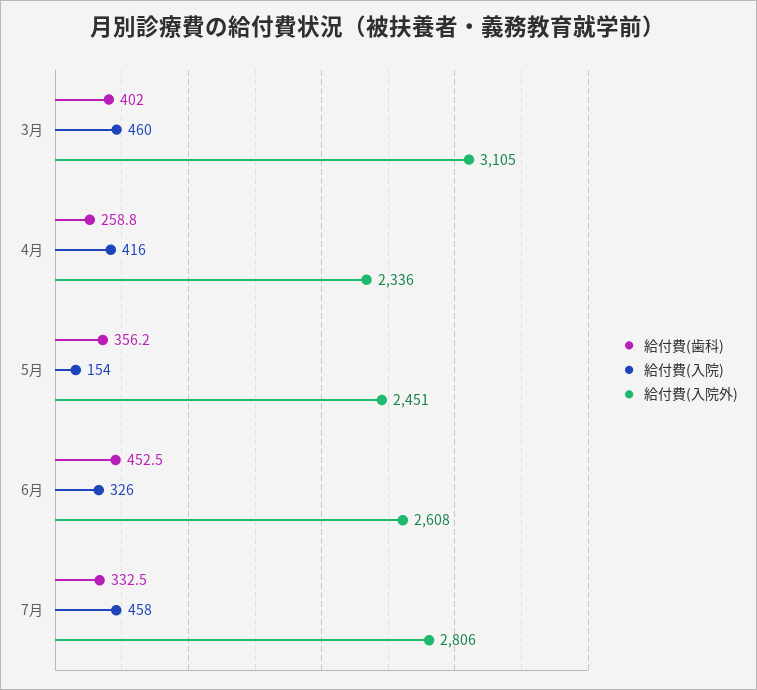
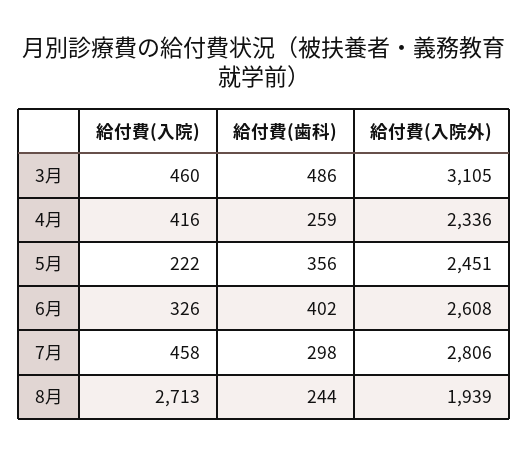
給付費(歯科), 3月: 402 -> 486
給付費(入院), 5月: 154 -> 222
給付費(歯科), 6月: 452.5 -> 402
給付費(歯科), 7月: 332.5 -> 298
給付費(入院), 8月: none -> 2713
給付費(歯科), 8月: none -> 244
給付費(入院外), 8月: none -> 1939

